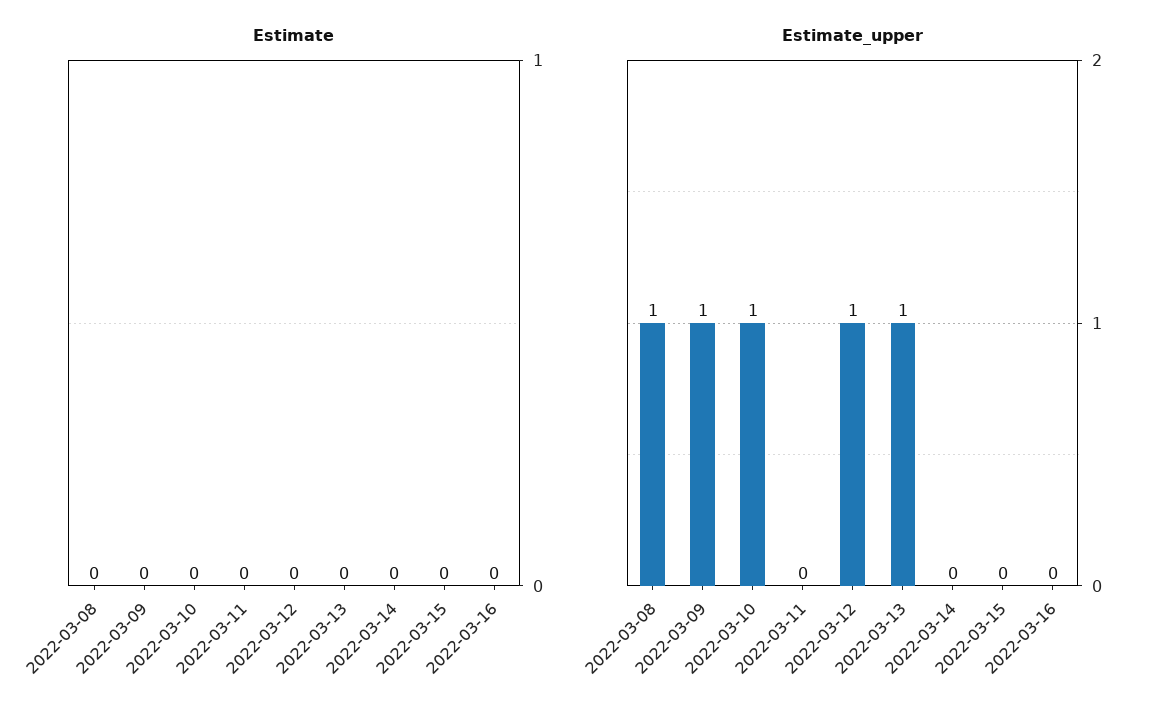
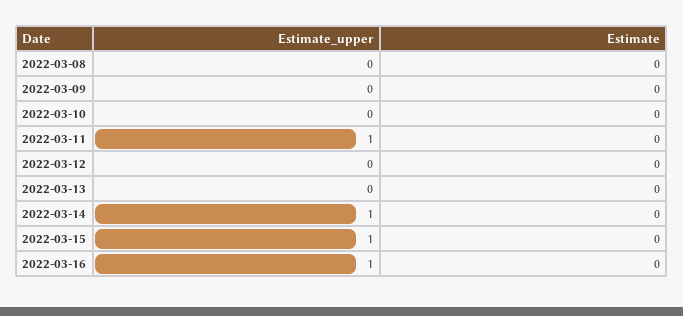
Estimate_upper, 2022-03-08: 1 -> 0
Estimate_upper, 2022-03-09: 1 -> 0
Estimate_upper, 2022-03-10: 1 -> 0
Estimate_upper, 2022-03-11: 0 -> 1
Estimate_upper, 2022-03-12: 1 -> 0
Estimate_upper, 2022-03-13: 1 -> 0
Estimate_upper, 2022-03-14: 0 -> 1
Estimate_upper, 2022-03-15: 0 -> 1
Estimate_upper, 2022-03-16: 0 -> 1

